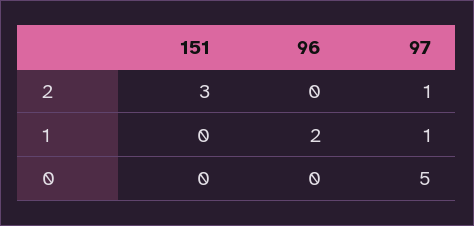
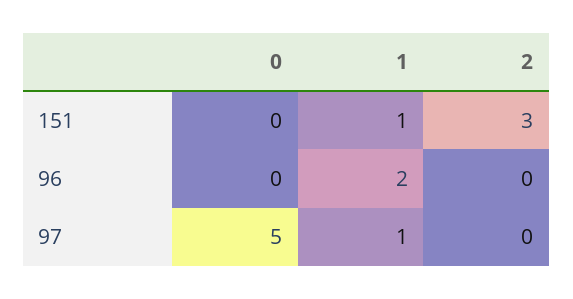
97, 2: 1 -> 0
151, 1: 0 -> 1

